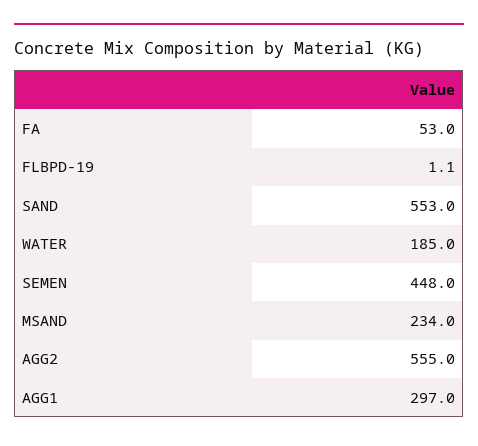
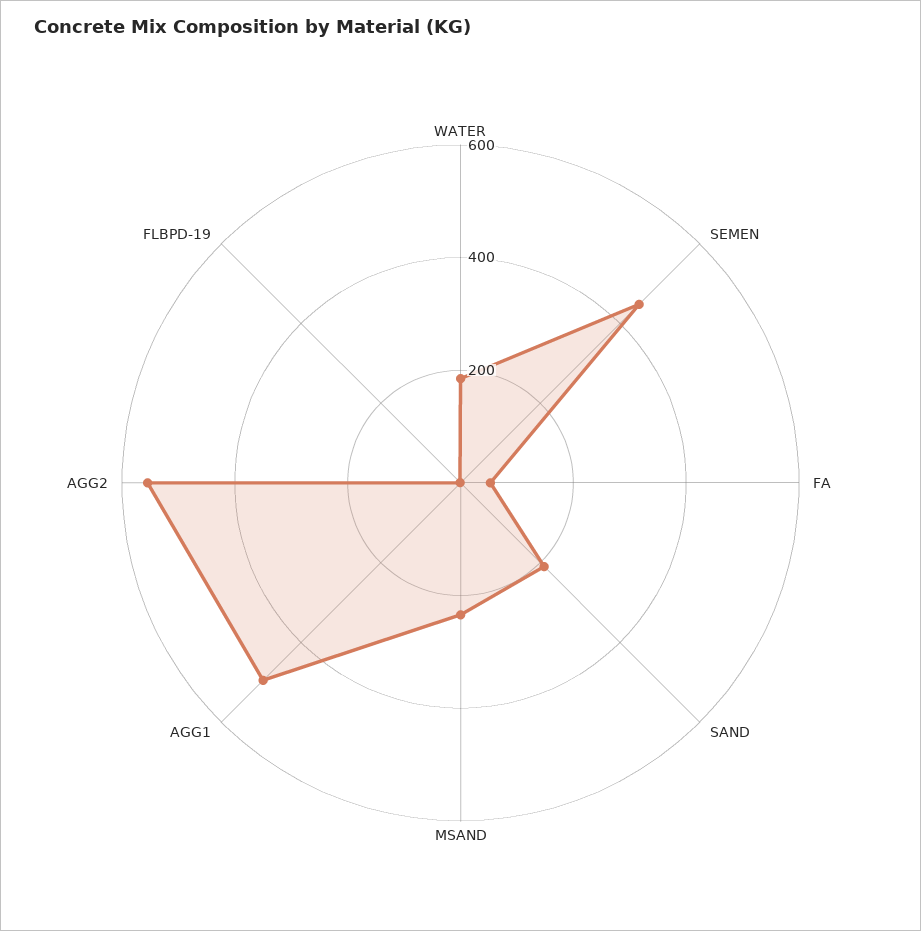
SAND: 553 -> 200
AGG1: 297 -> 500

